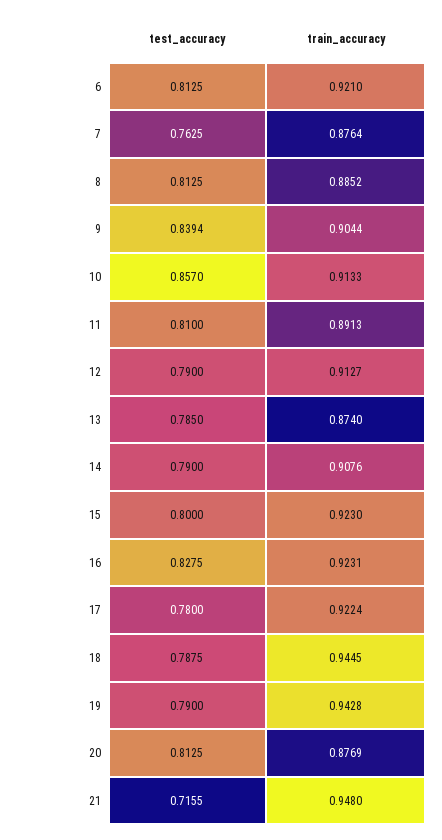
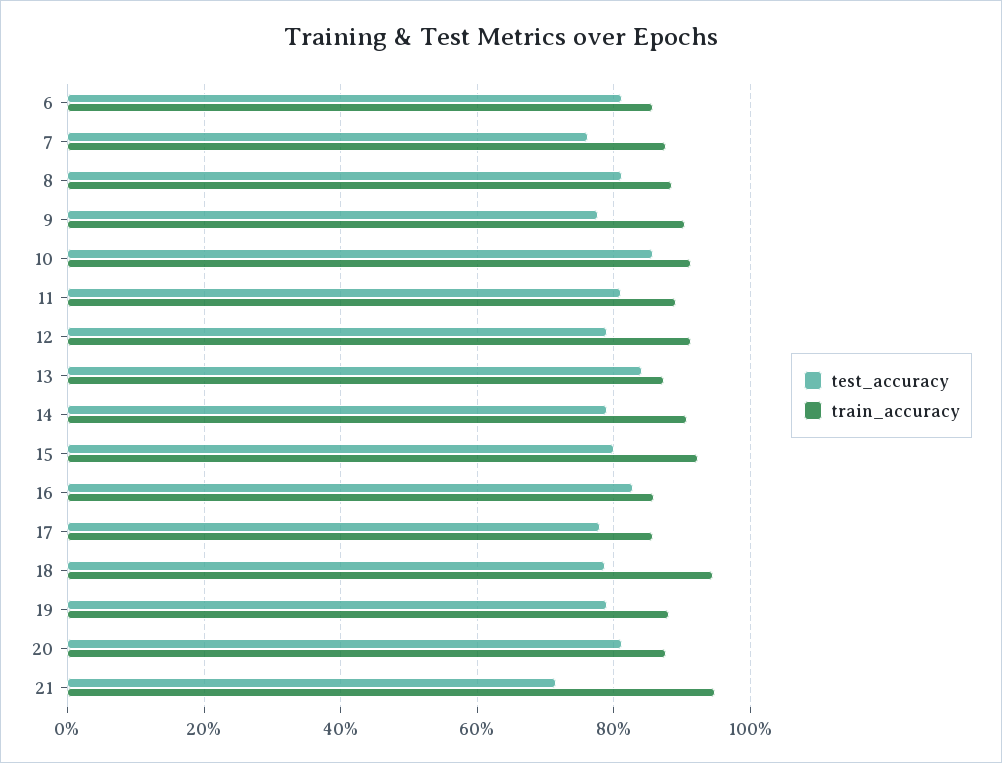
train_accuracy, 6: 0.921 -> 0.86
test_accuracy, 9: 0.8394 -> 0.78
test_accuracy, 13: 0.785 -> 0.84
train_accuracy, 16: 0.9231 -> 0.86
train_accuracy, 17: 0.9224 -> 0.86
train_accuracy, 19: 0.9428 -> 0.88

